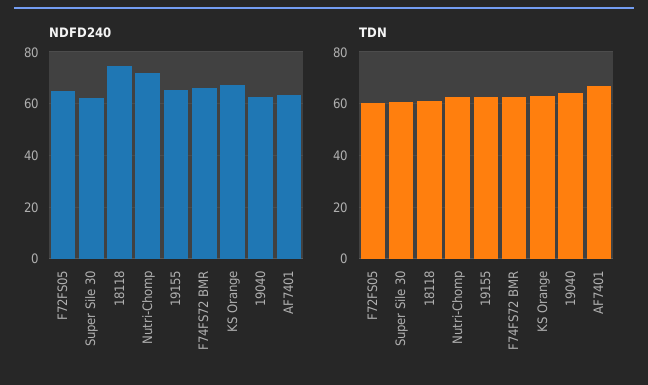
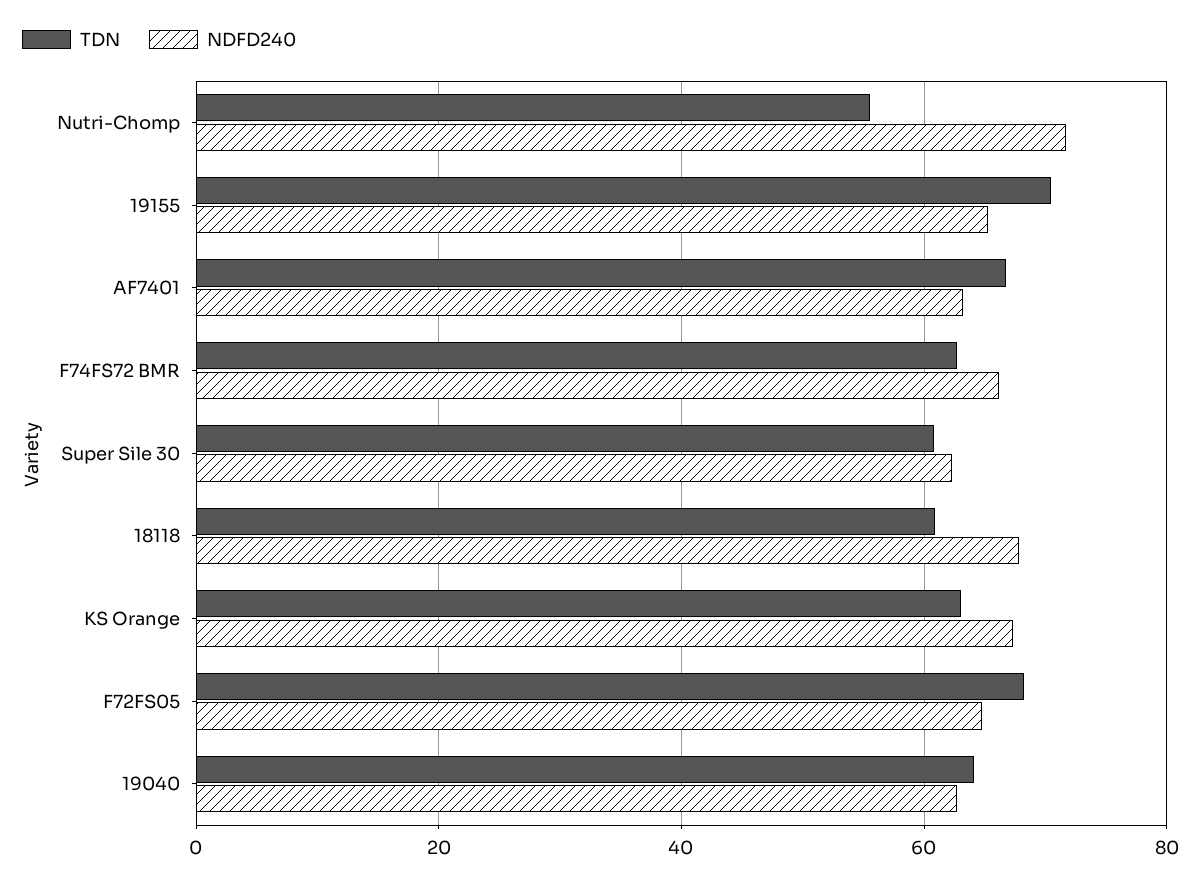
NDFD240, 18118: 75 -> 68
TDN, F72FS05: 60 -> 68
TDN, Nutri-Chomp: 62.5 -> 56
TDN, 19155: 62.5 -> 70

